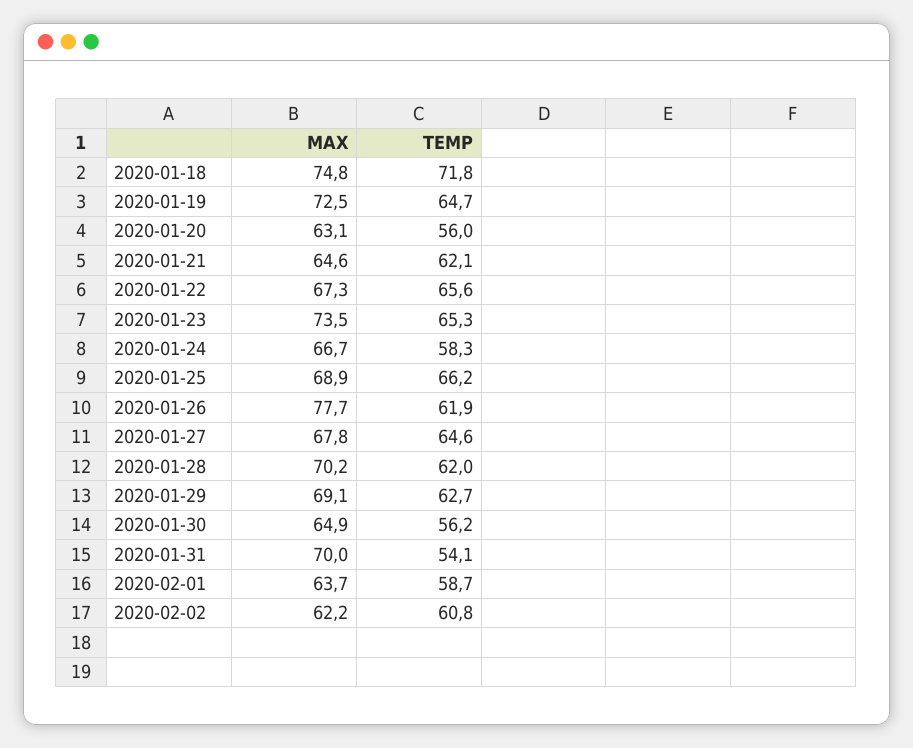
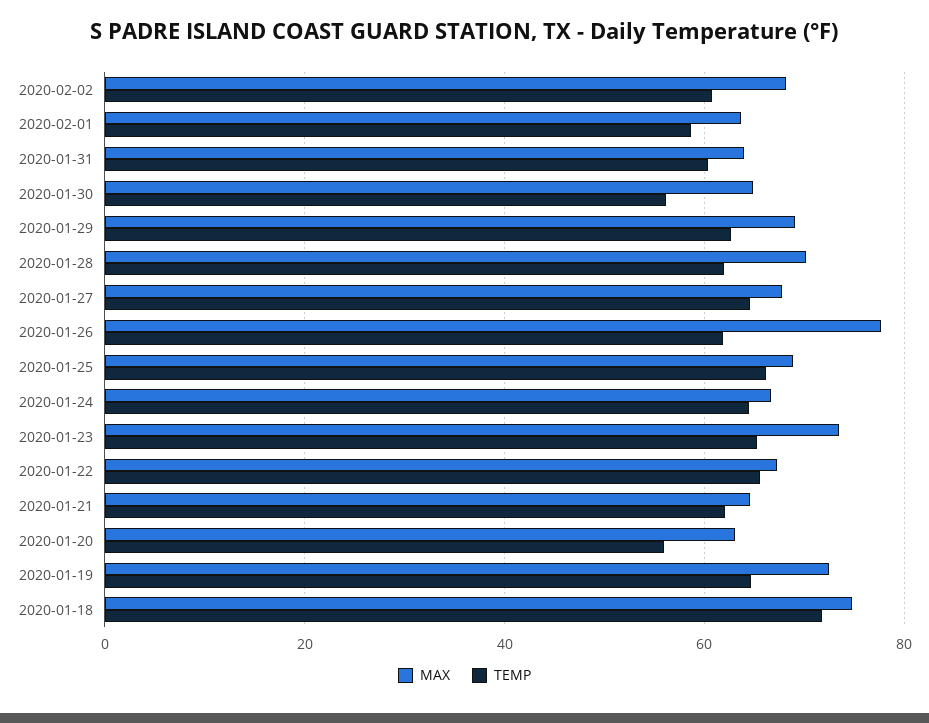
TEMP, 2020-01-24: 58.3 -> 64
MAX, 2020-01-31: 70 -> 64
TEMP, 2020-01-31: 54.1 -> 60
MAX, 2020-02-02: 62.2 -> 68

